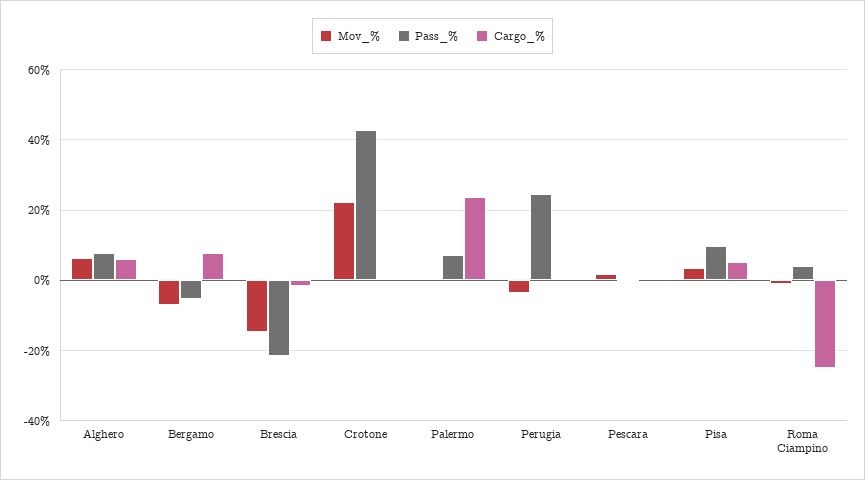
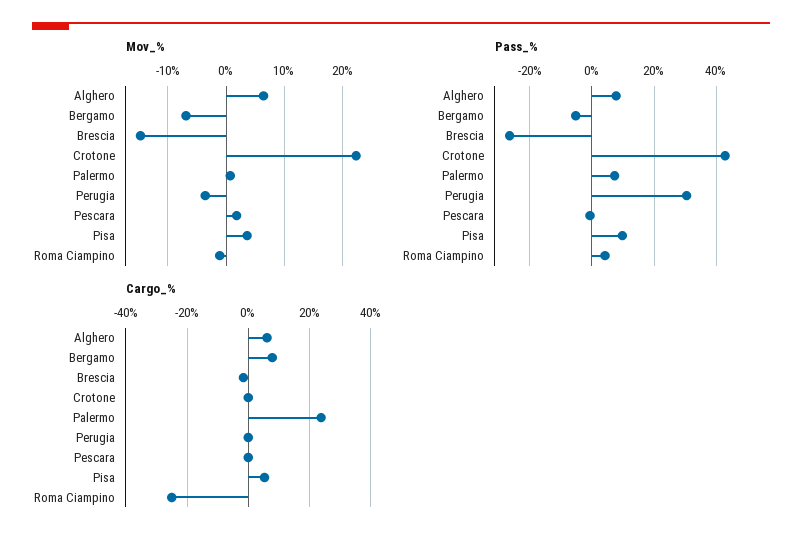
Pass_%, Brescia: -22 -> -26
Pass_%, Perugia: 24 -> 30

